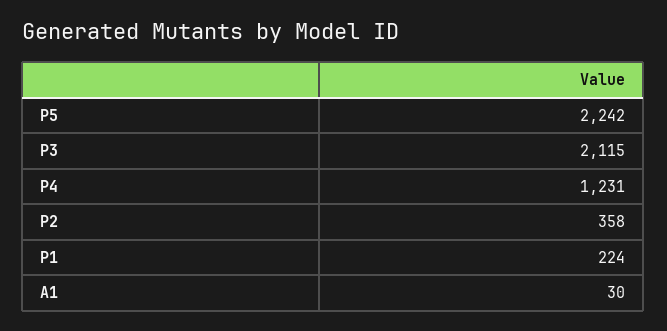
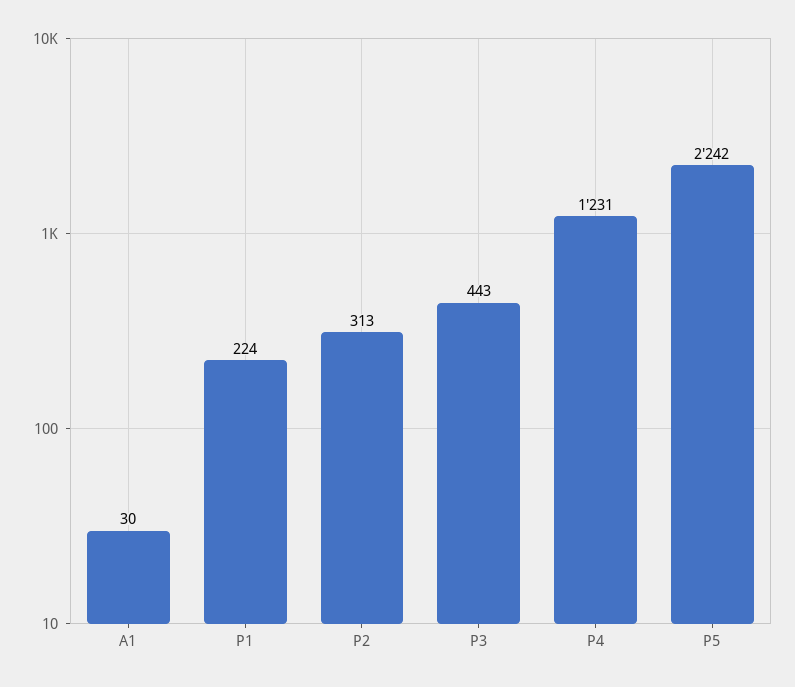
P3: 2115 -> 443
P2: 358 -> 313

